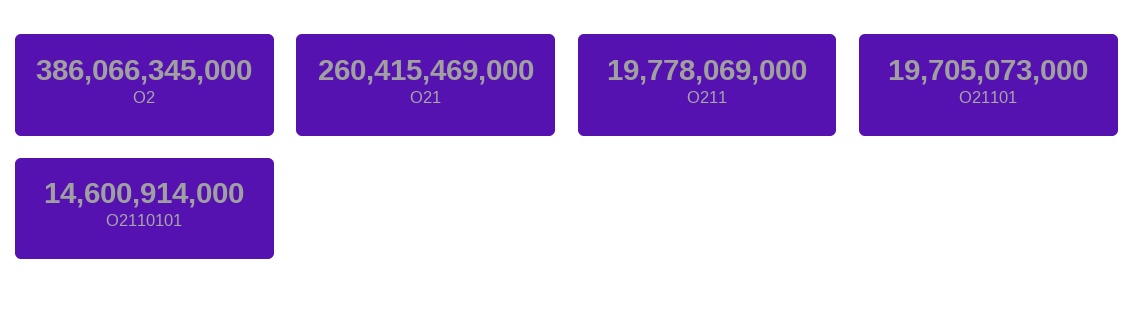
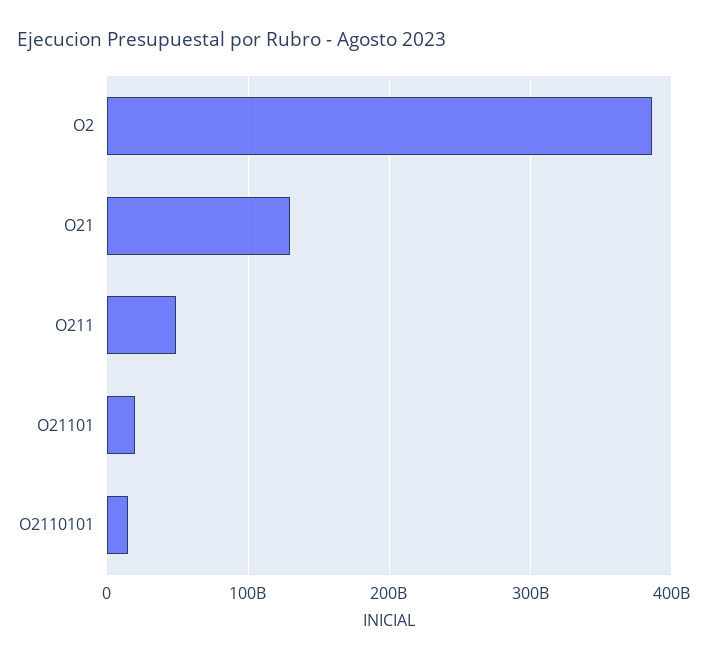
O21: 260415469000 -> 130000000000
O211: 19778069000 -> 50000000000

